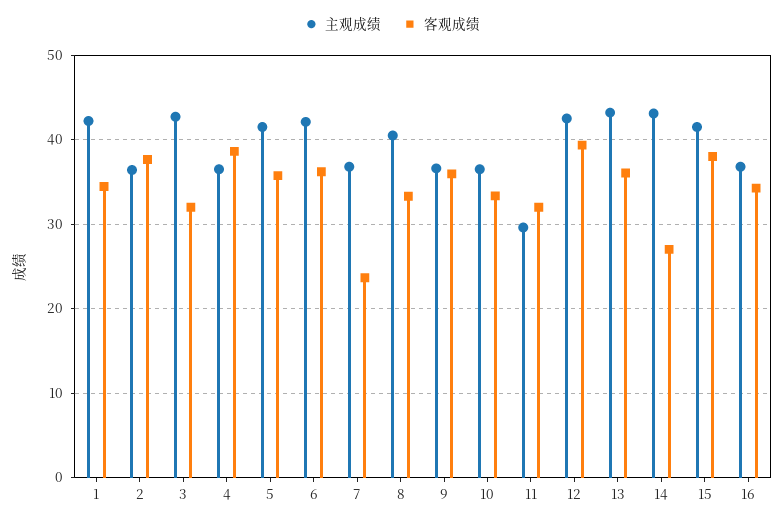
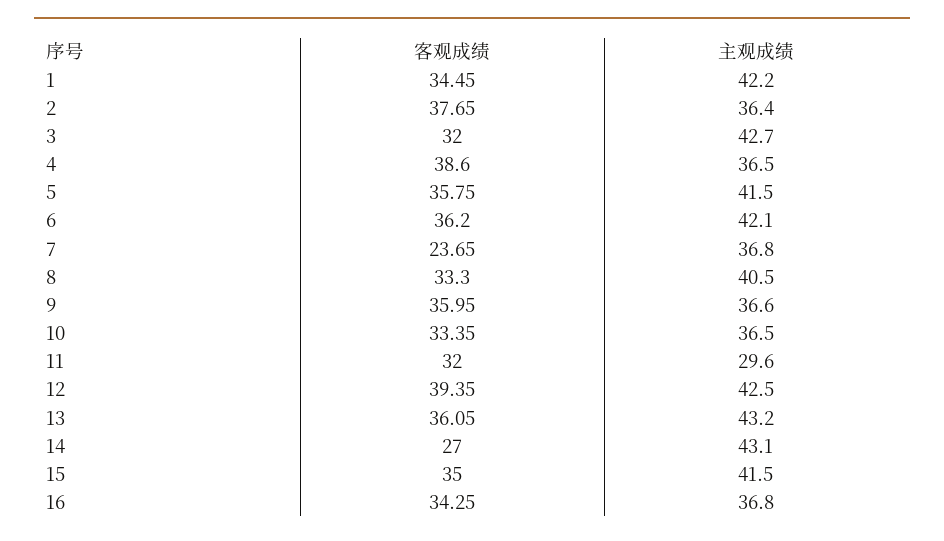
客观成绩, 15: 38 -> 35

